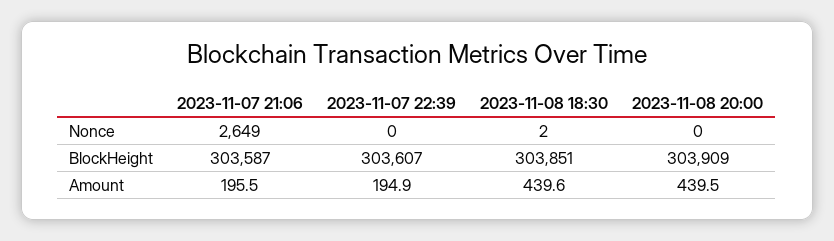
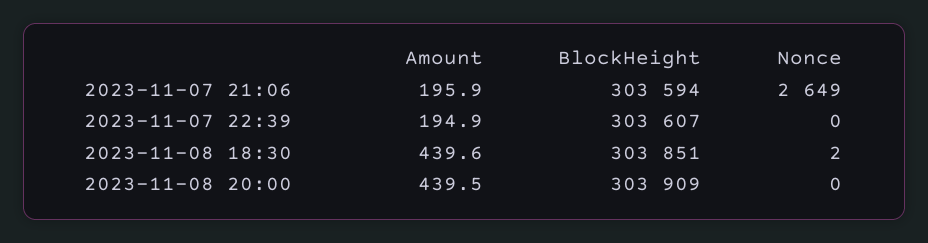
2023-11-07 21:06, BlockHeight: 303587 -> 303594
2023-11-07 21:06, Amount: 195.5 -> 195.9

